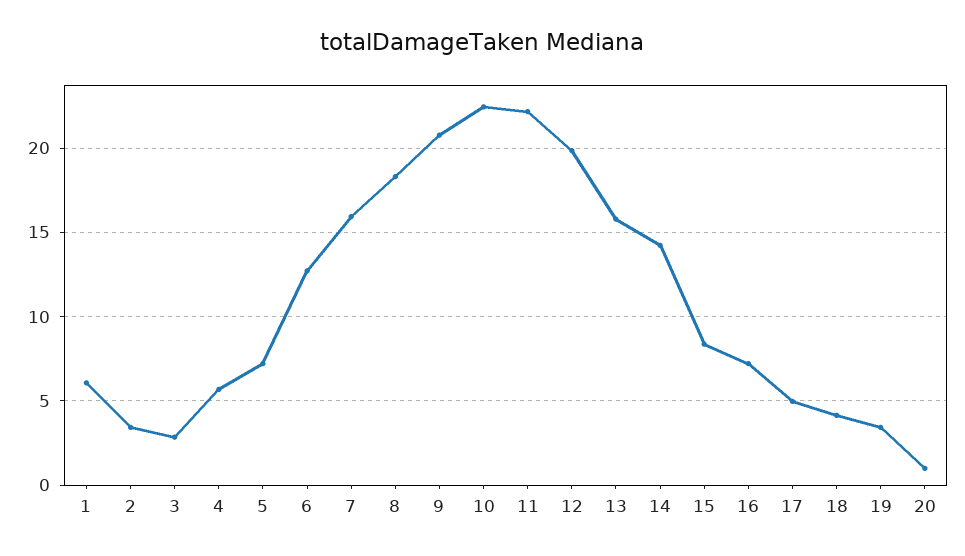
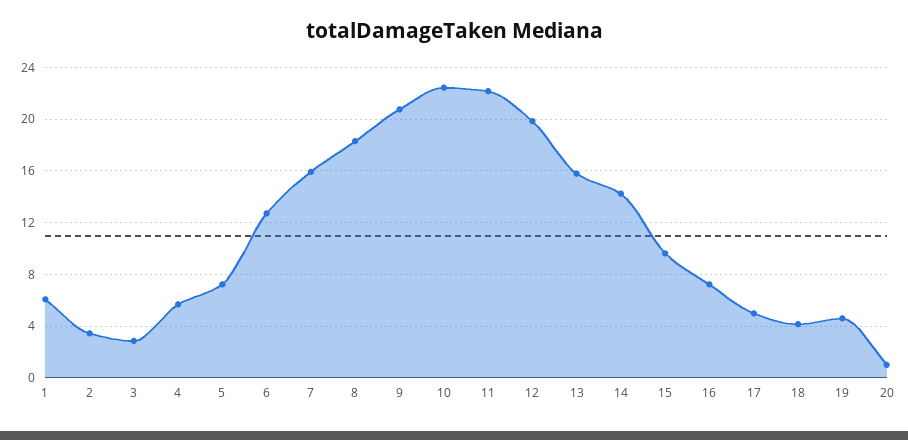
15: 8.5 -> 9.5
19: 3.5 -> 4.5

